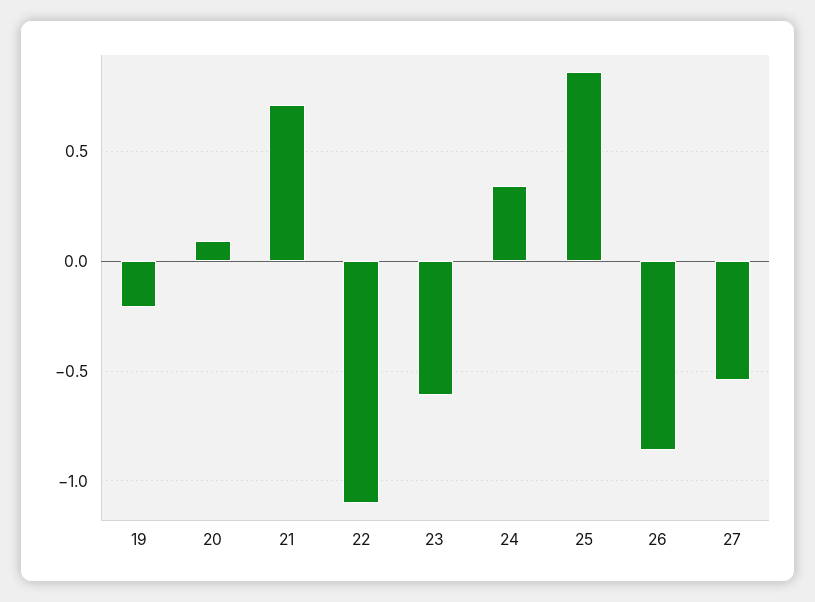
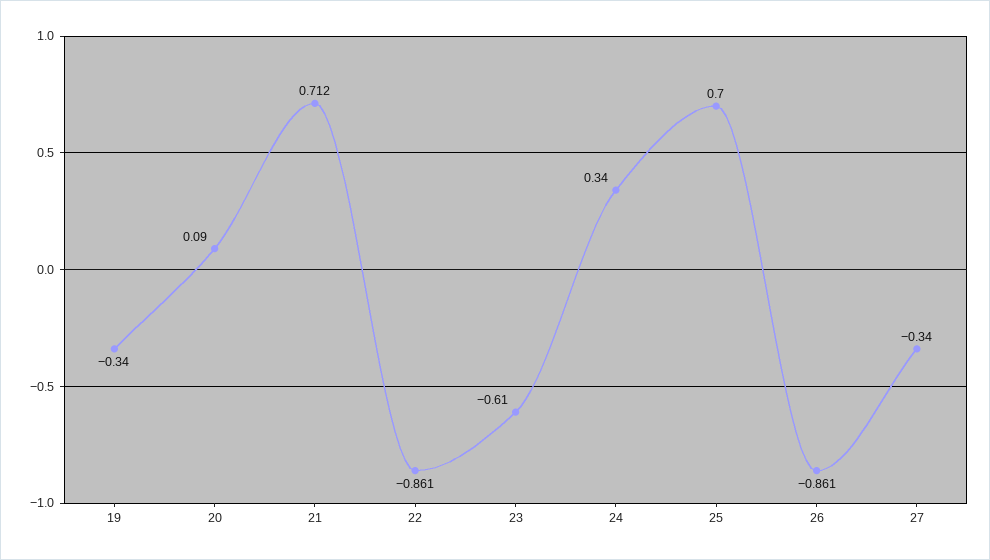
19: -0.2 -> -0.34
22: -1.1 -> -0.861
25: 0.85 -> 0.7
27: -0.55 -> -0.34

